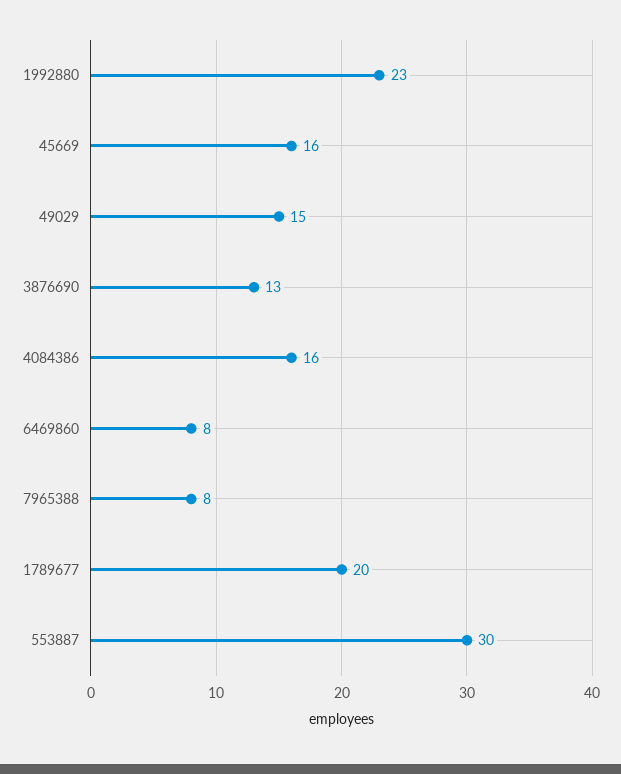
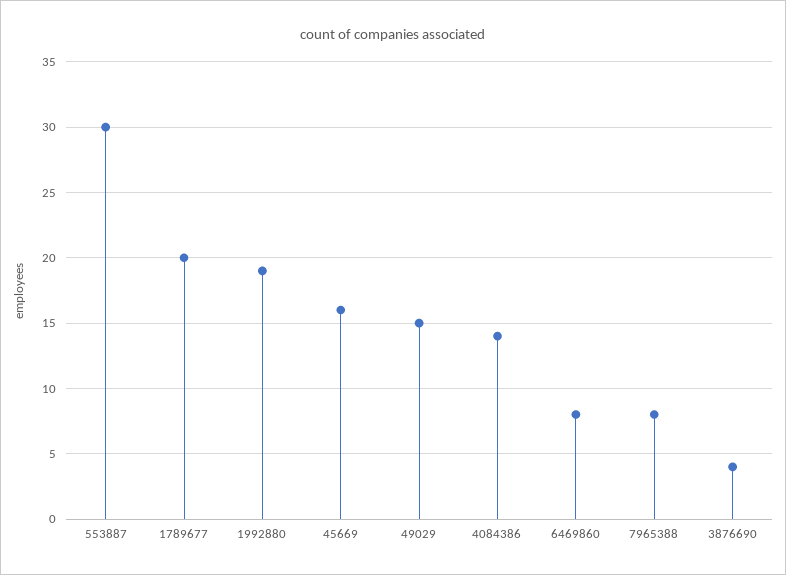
1992880: 23 -> 19
3876690: 13 -> 4
4084386: 16 -> 14

